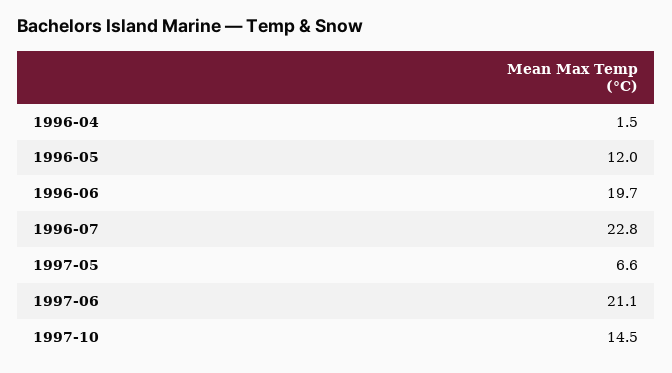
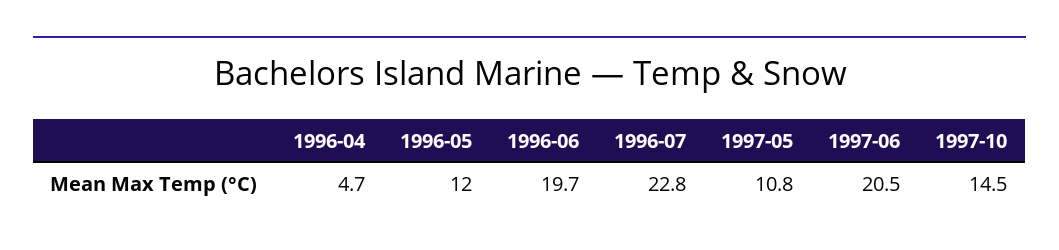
1996-04: 1.5 -> 4.7
1997-05: 6.6 -> 10.8
1997-06: 21.1 -> 20.5

